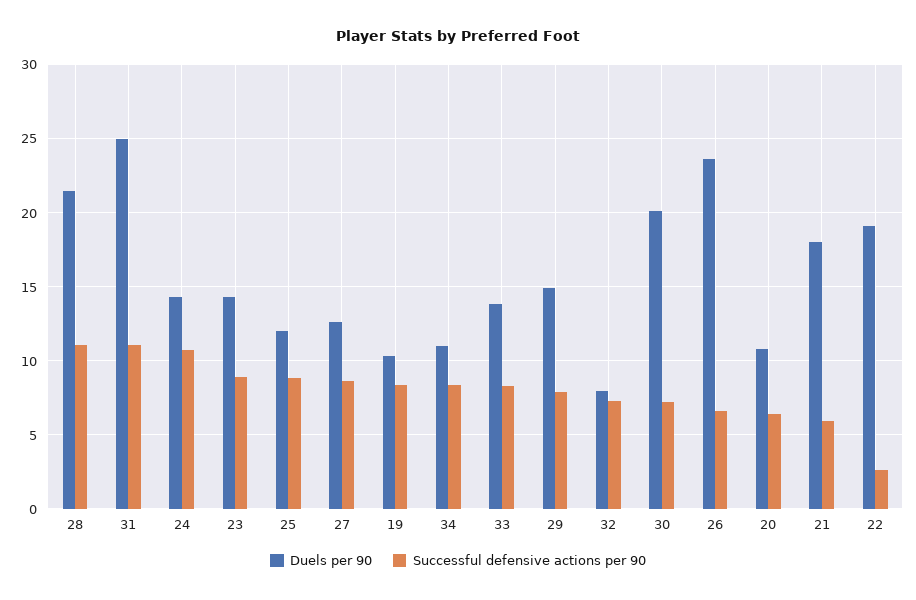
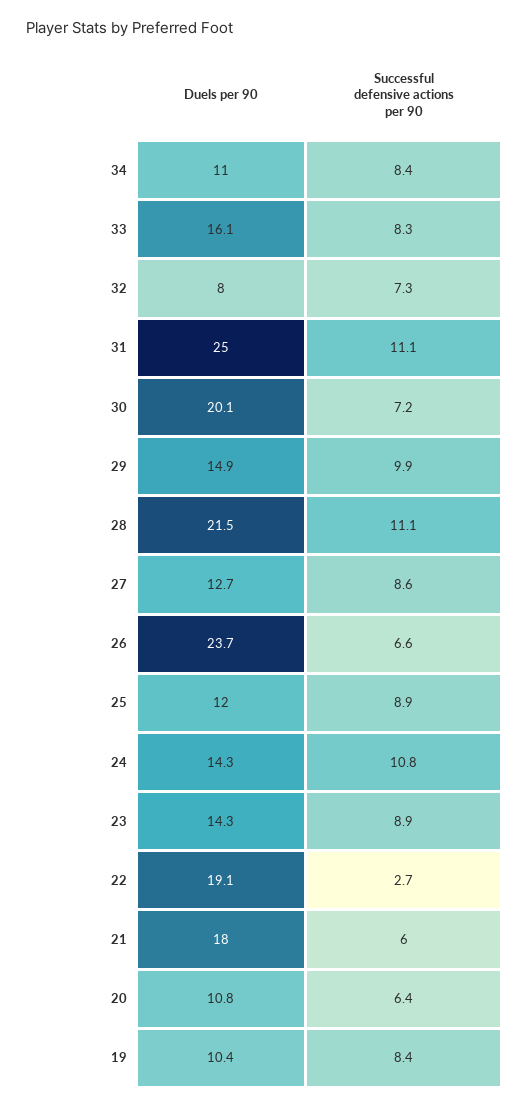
Duels per 90, 33: 14 -> 16.1
Successful defensive actions per 90, 29: 8 -> 9.9

